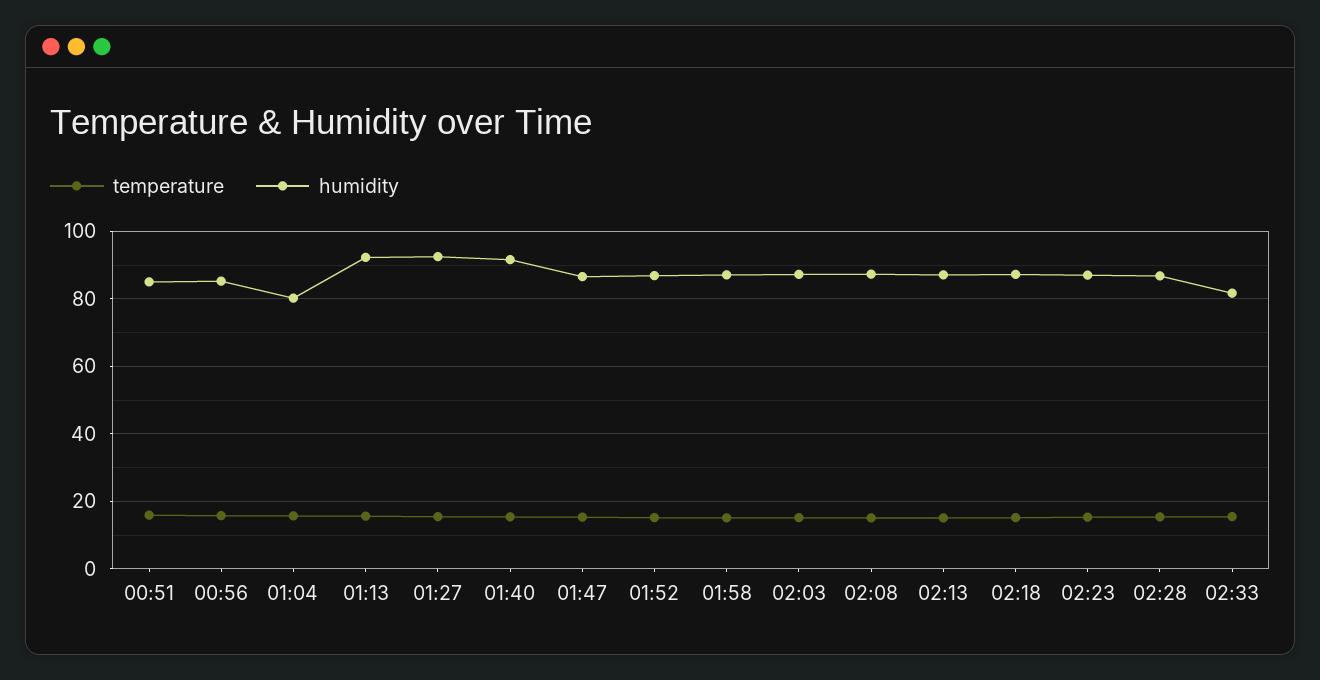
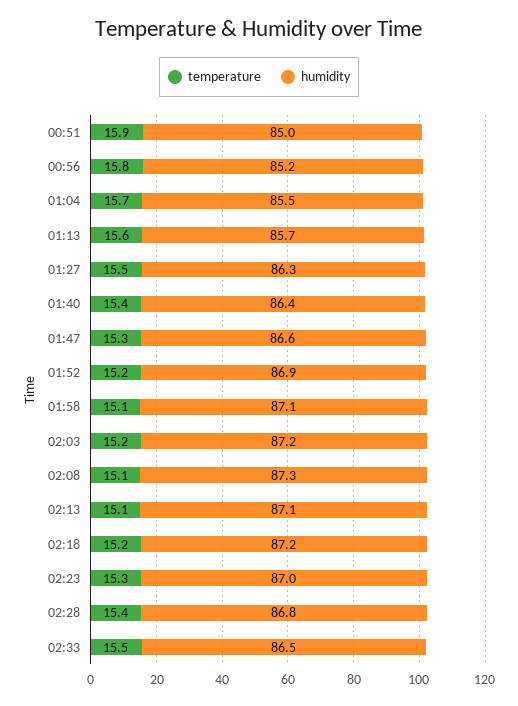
humidity, 01:04: 80 -> 85.5
humidity, 01:13: 92 -> 85.7
humidity, 01:27: 92 -> 86.3
humidity, 01:40: 92 -> 86.4
humidity, 02:33: 82 -> 86.5

